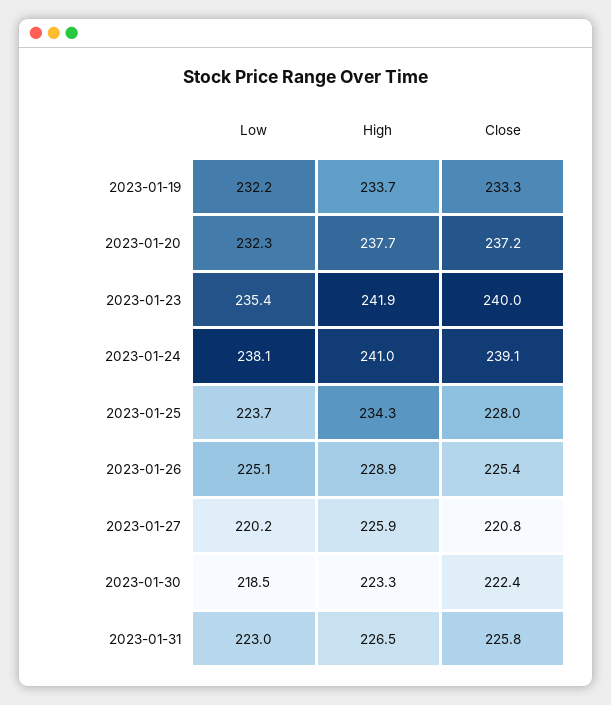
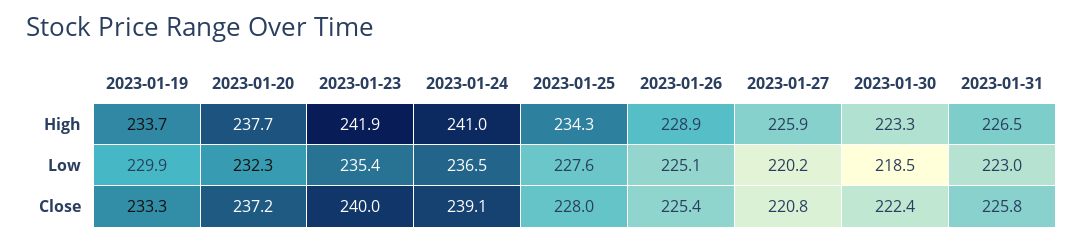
Low, 2023-01-19: 232.2 -> 229.9
Low, 2023-01-24: 238.1 -> 236.5
Low, 2023-01-25: 223.7 -> 227.6

